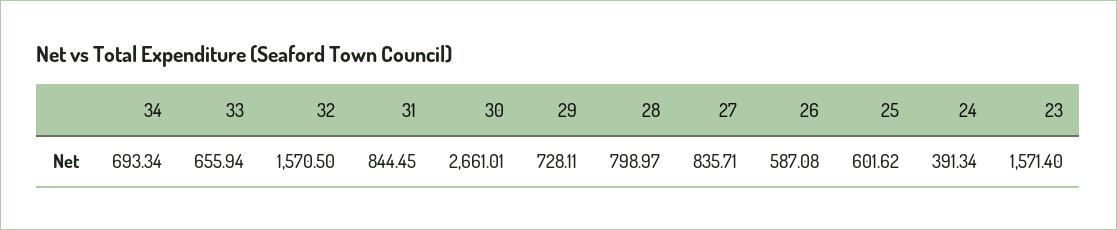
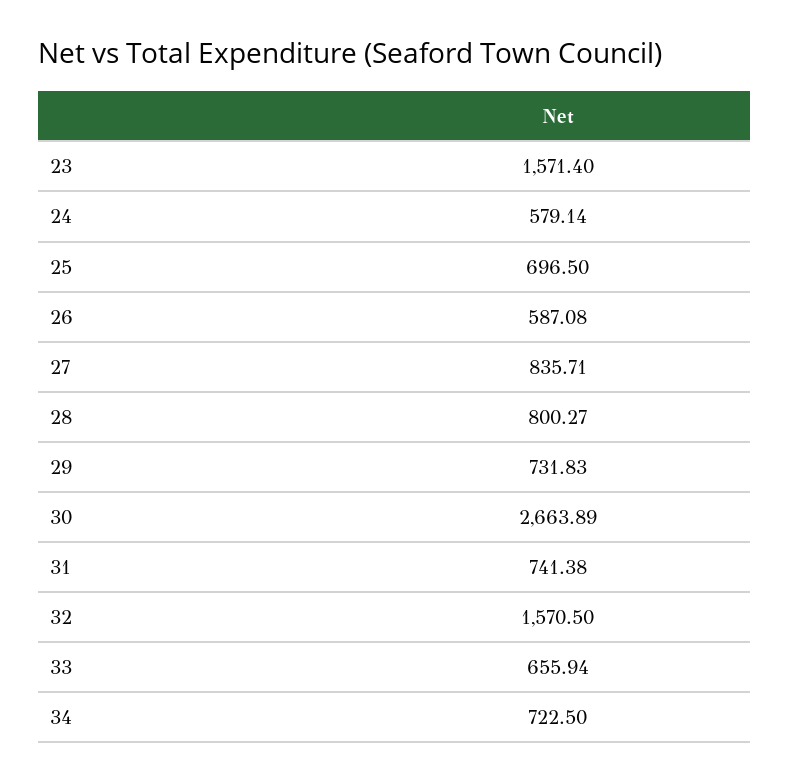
34: 693.34 -> 722.5
31: 844.45 -> 741.38
30: 2661.01 -> 2663.89
29: 728.11 -> 731.83
28: 798.97 -> 800.27
25: 601.62 -> 696.5
24: 391.34 -> 579.14

